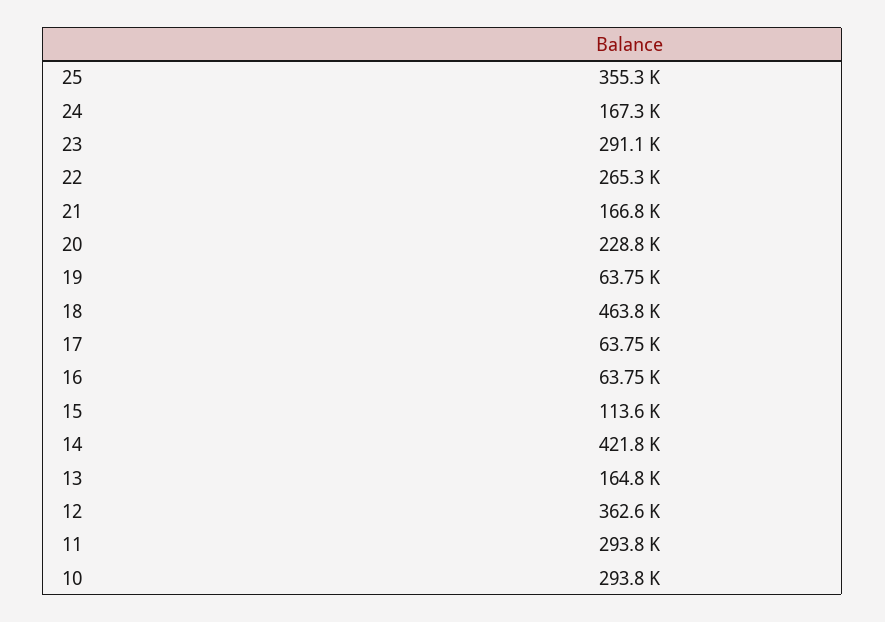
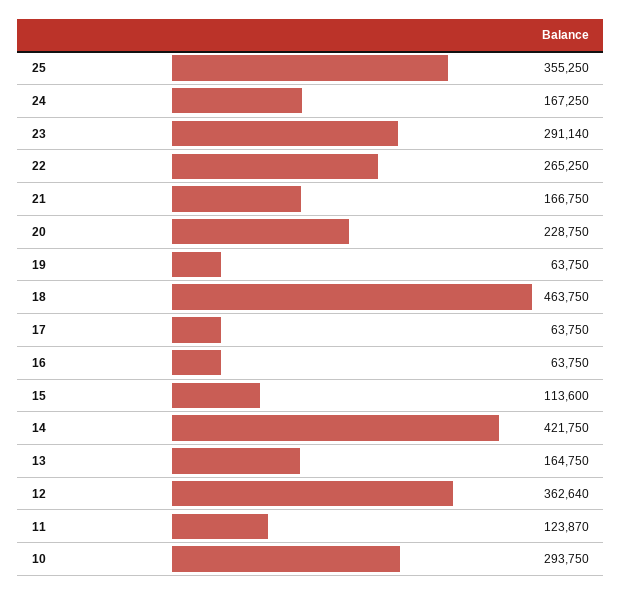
11: 293800 -> 123870

